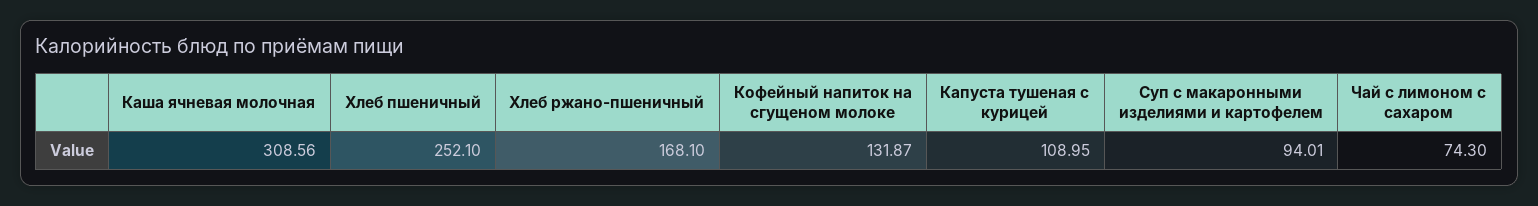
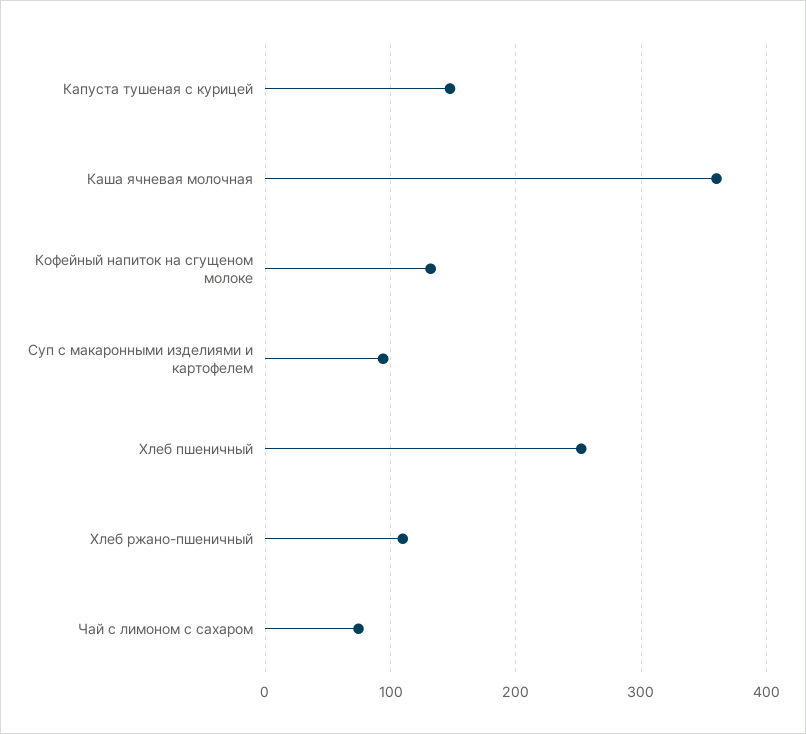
Каша ячневая молочная: 308.56 -> 360
Хлеб ржано-пшеничный: 168.1 -> 110
Капуста тушеная с курицей: 108.95 -> 150

